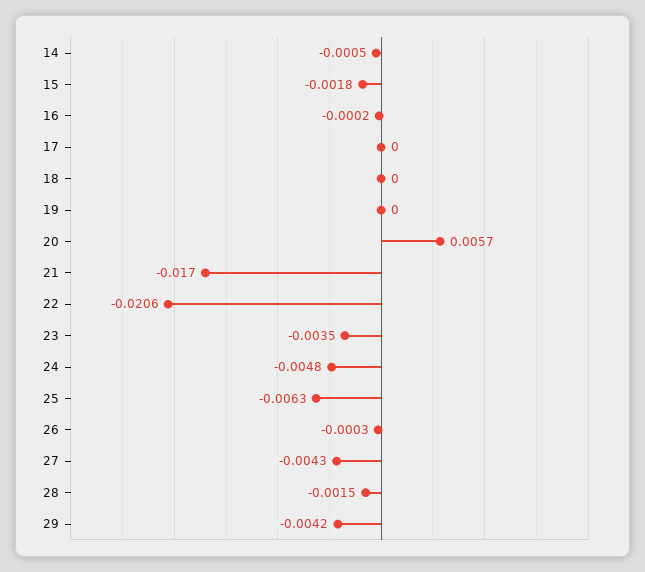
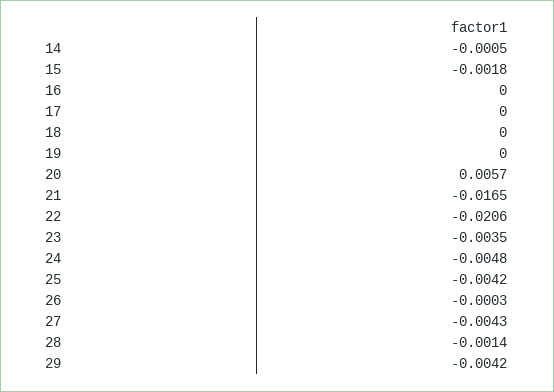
16: -0.0002 -> 0
21: -0.017 -> -0.0165
25: -0.0063 -> -0.0042
28: -0.0015 -> -0.0014

